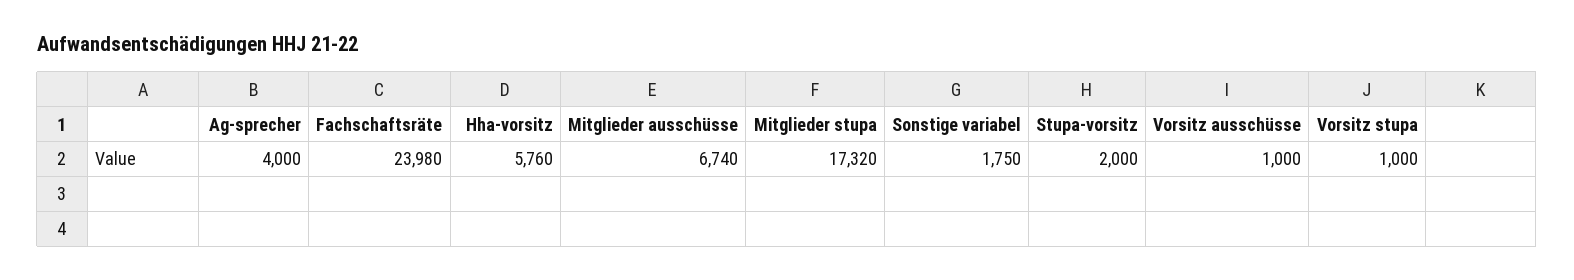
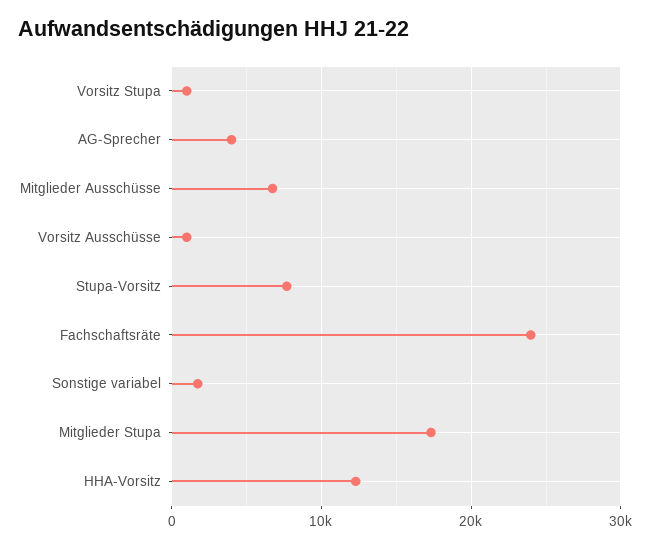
Hha-vorsitz: 5760 -> 12000
Stupa-vorsitz: 2000 -> 8000

